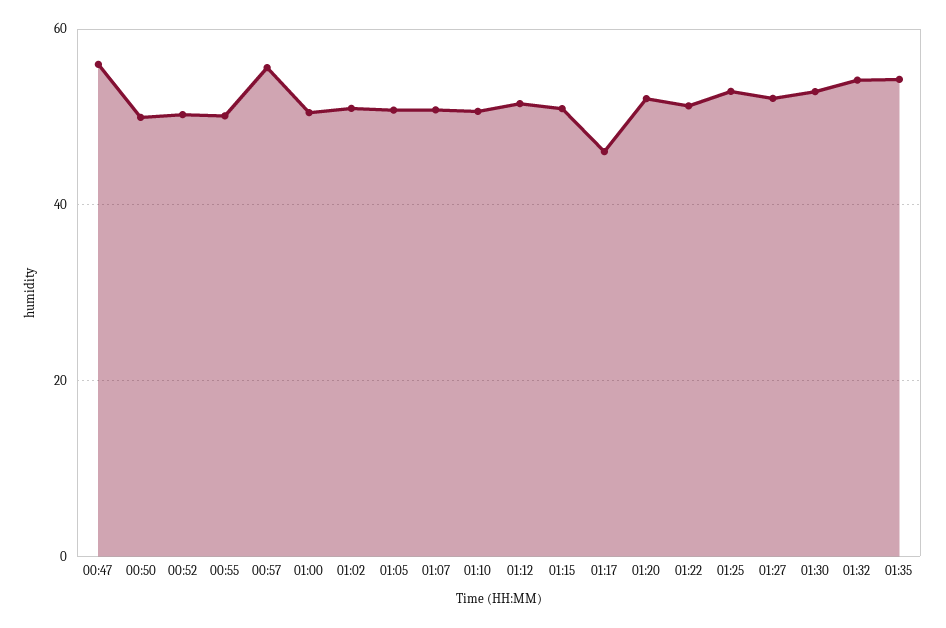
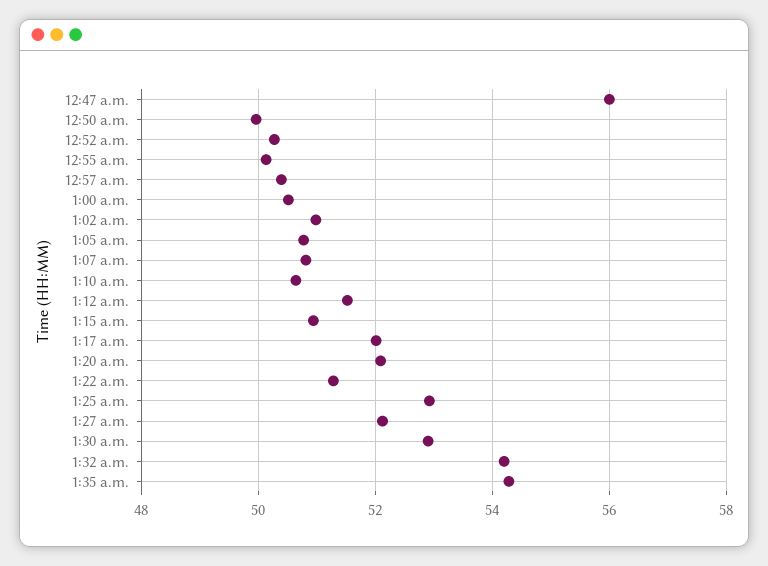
00:57: 56 -> 50.4
01:17: 46 -> 52

